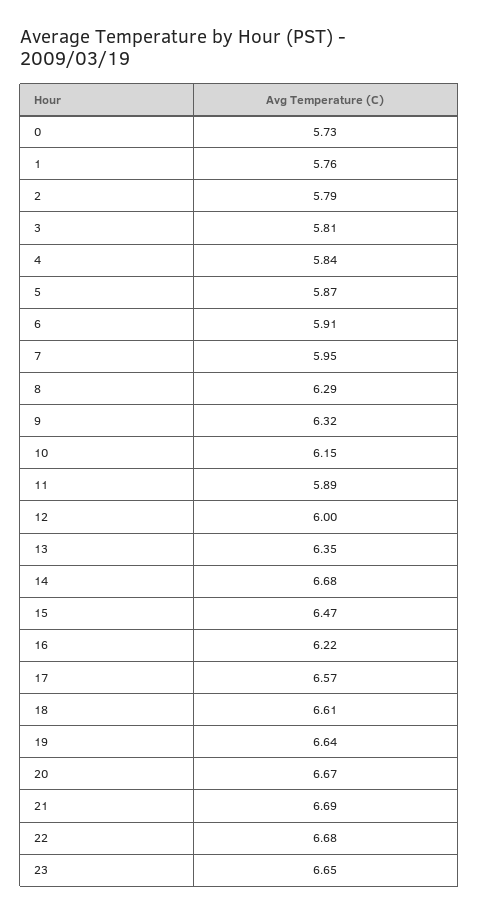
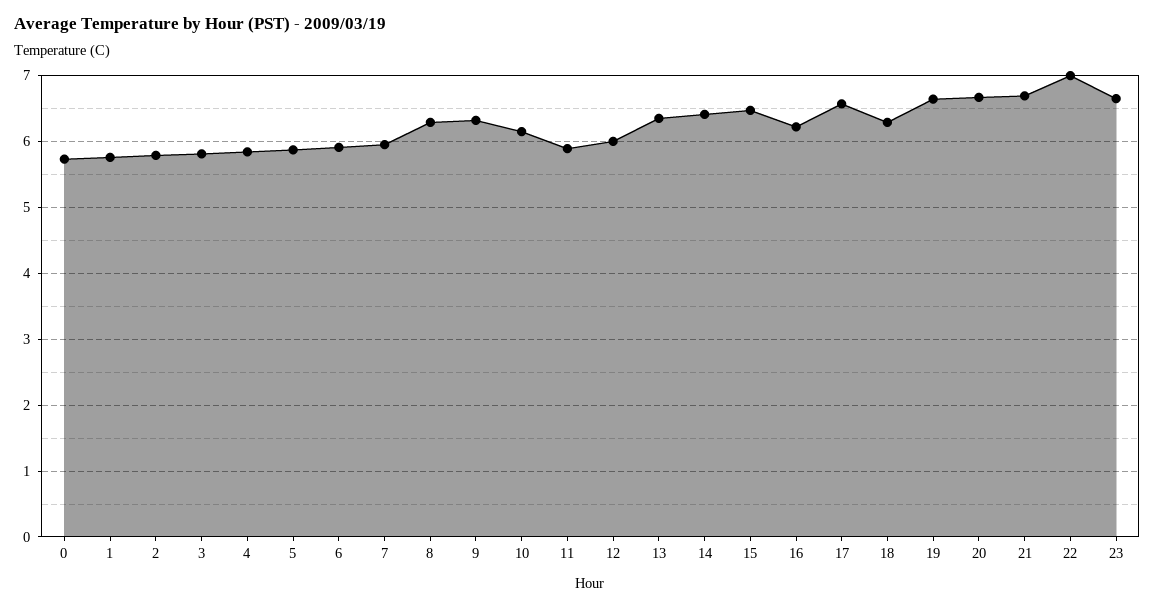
14: 6.68 -> 6.4
18: 6.61 -> 6.3
22: 6.68 -> 7

